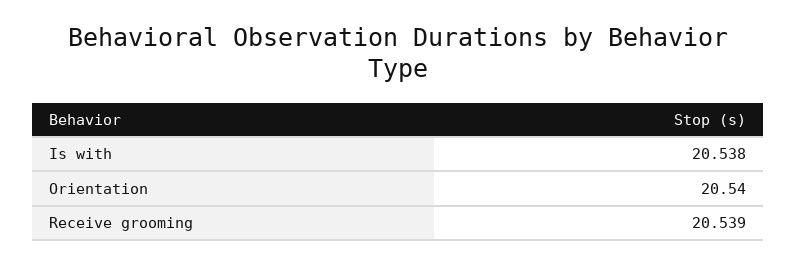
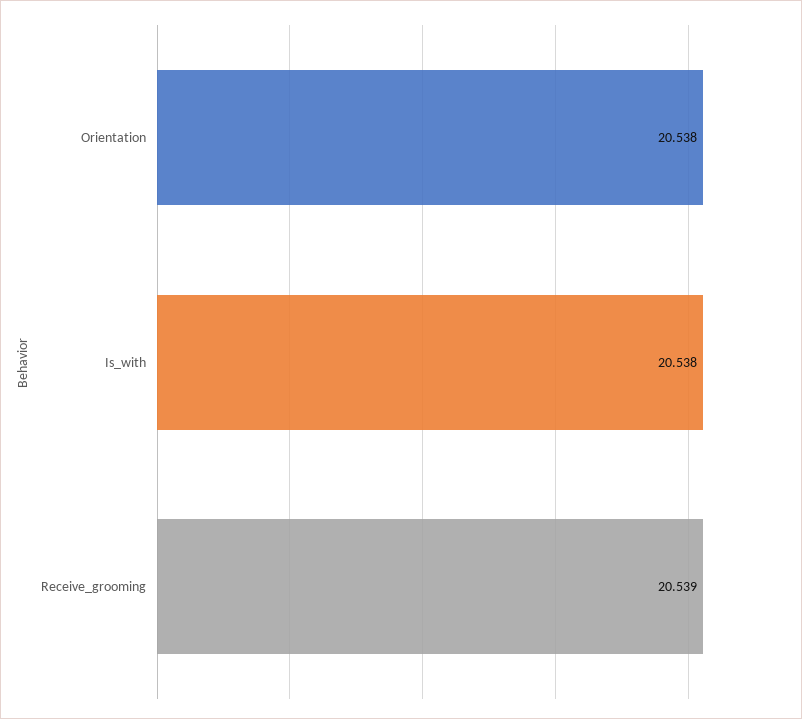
Orientation: 20.54 -> 20.538

